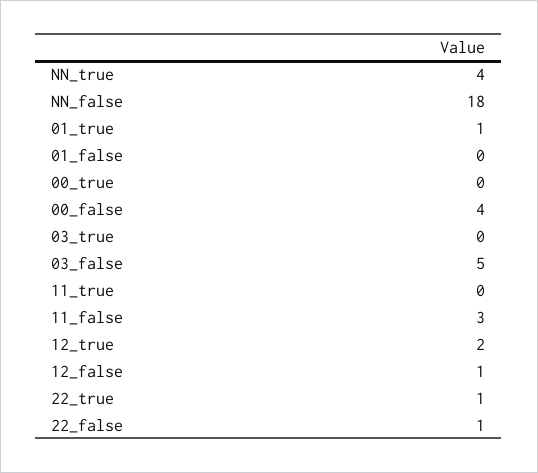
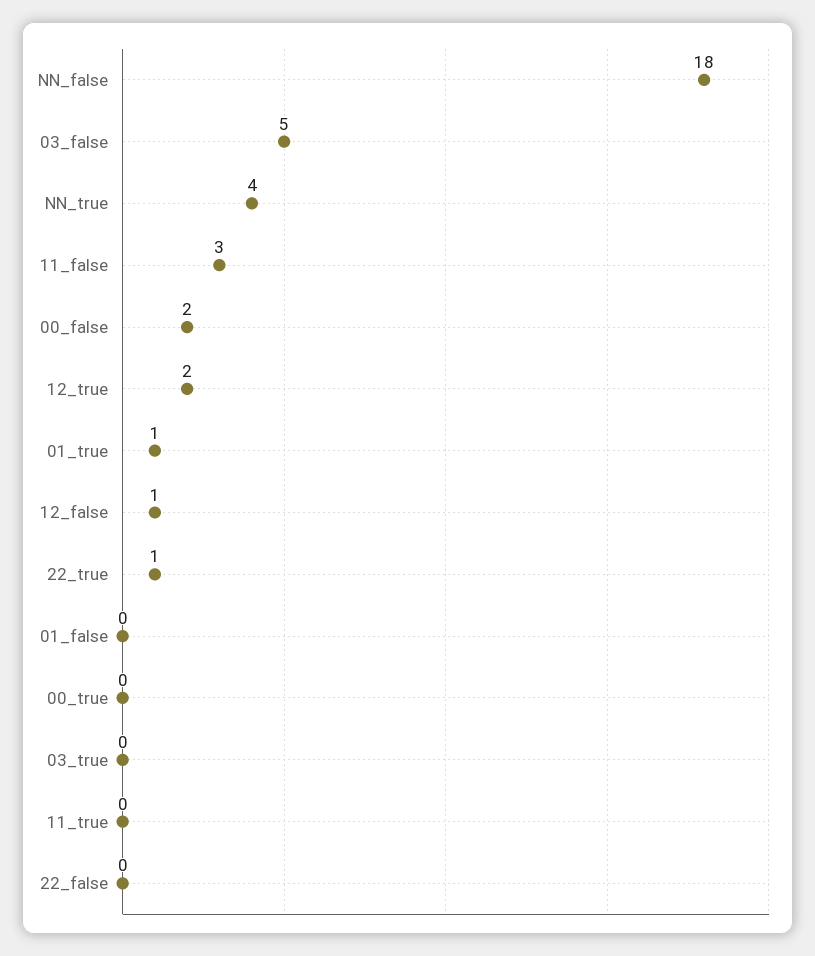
00_false: 4 -> 2
22_false: 1 -> 0

